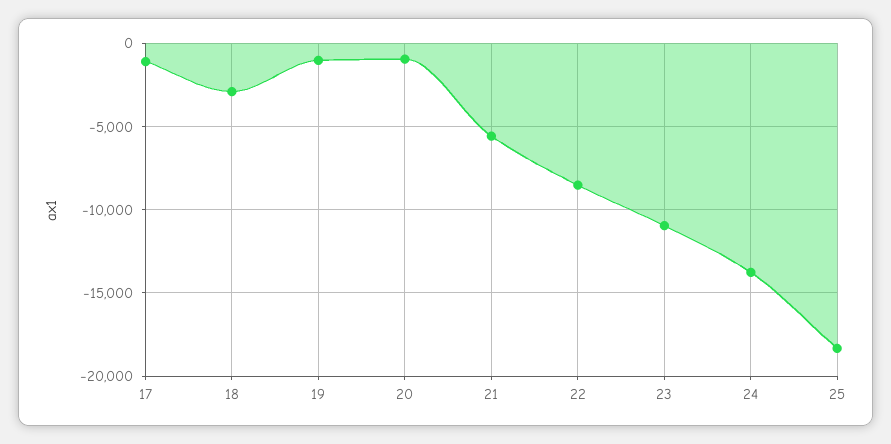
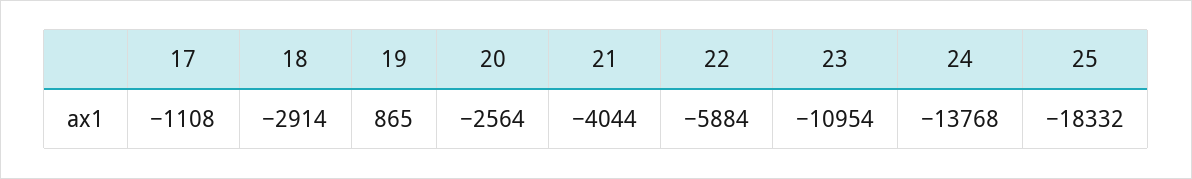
19: -1000 -> 865
20: -1000 -> -2564
21: -5500 -> -4044
22: -8500 -> -5884

